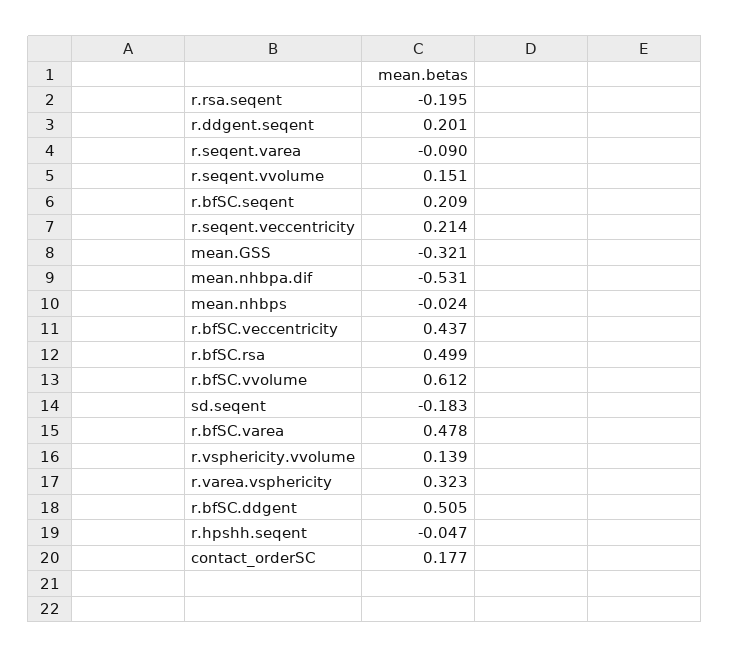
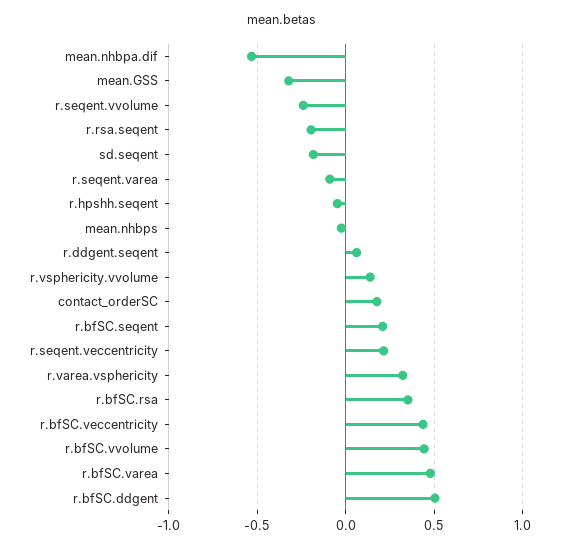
r.ddgent.seqent: 0.201 -> 0.05
r.seqent.vvolume: 0.151 -> -0.25
r.bfSC.rsa: 0.499 -> 0.35
r.bfSC.vvolume: 0.612 -> 0.45

